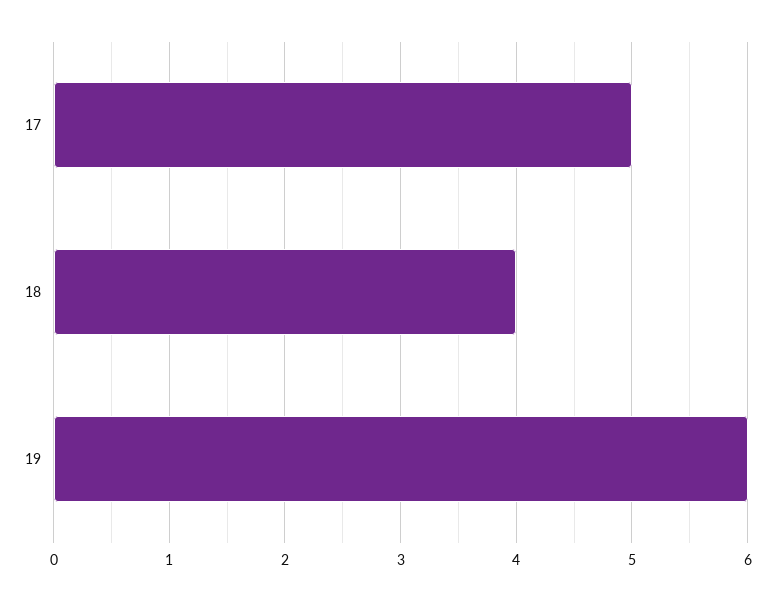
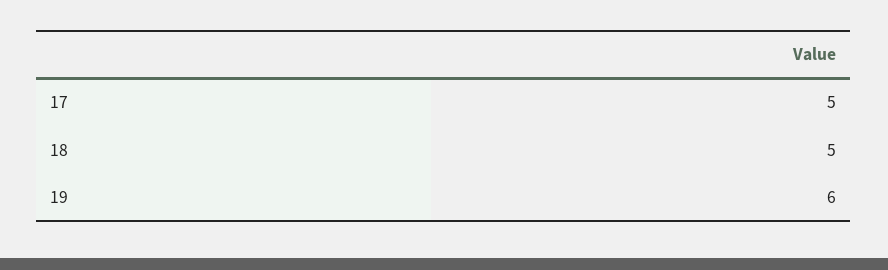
18: 4 -> 5

